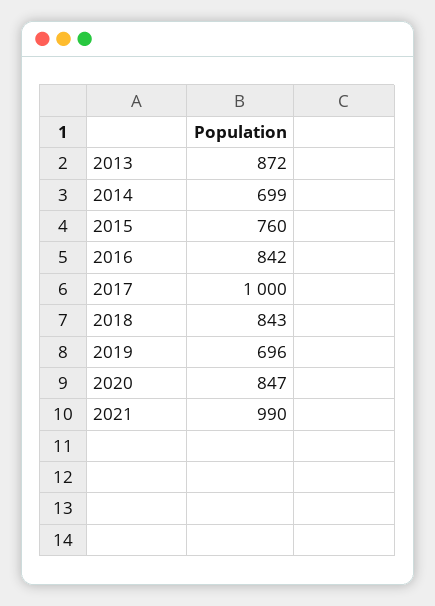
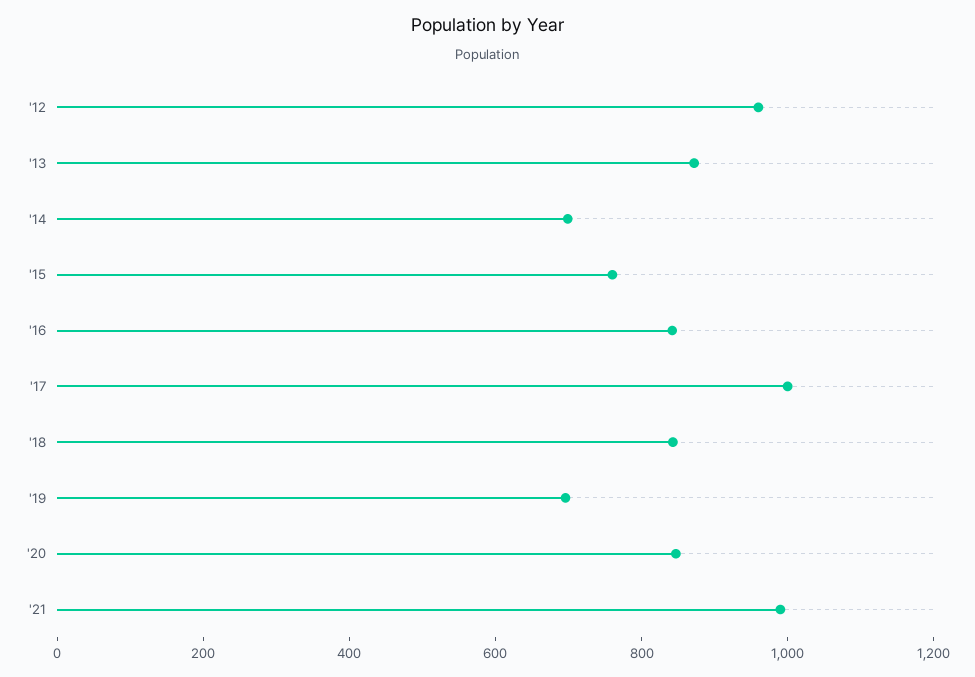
'12: none -> 950

